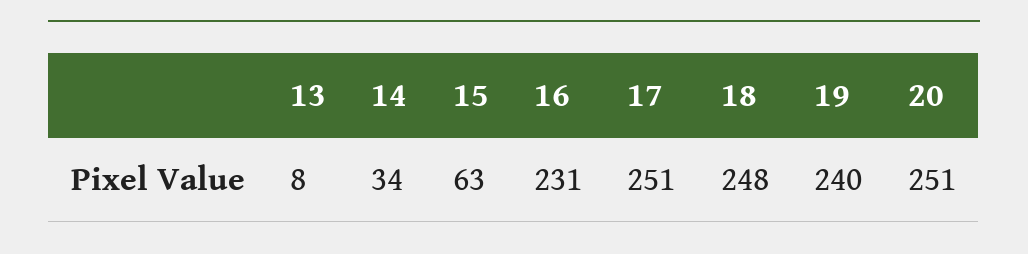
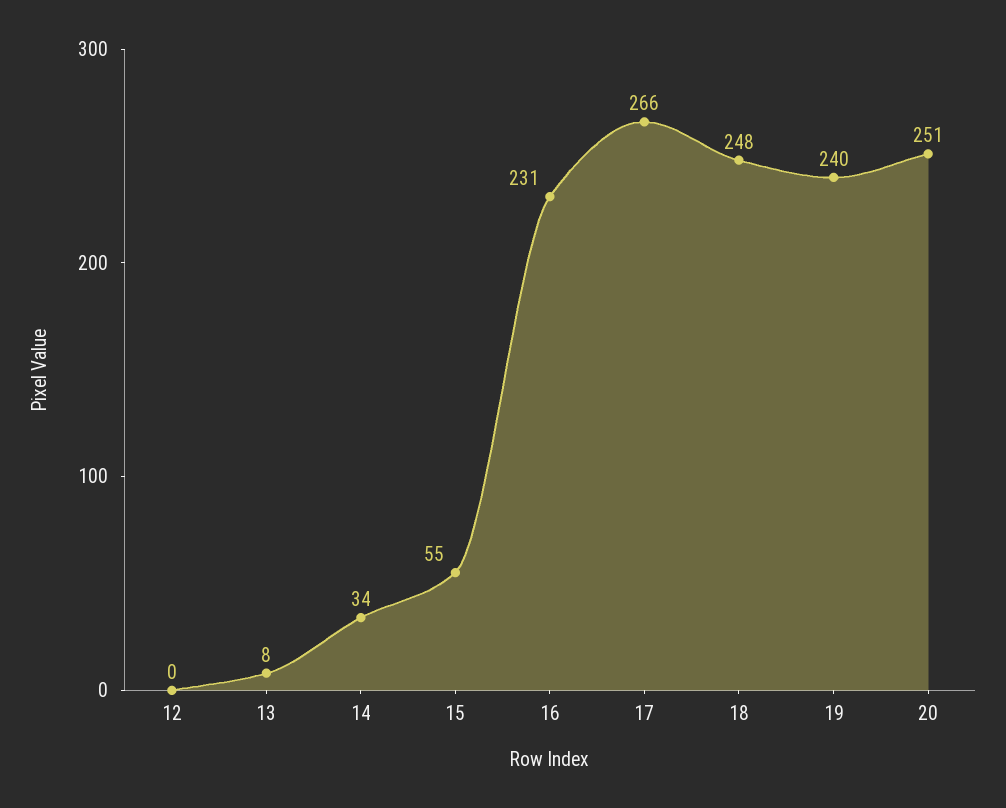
15: 63 -> 55
17: 251 -> 266
12: none -> 0

